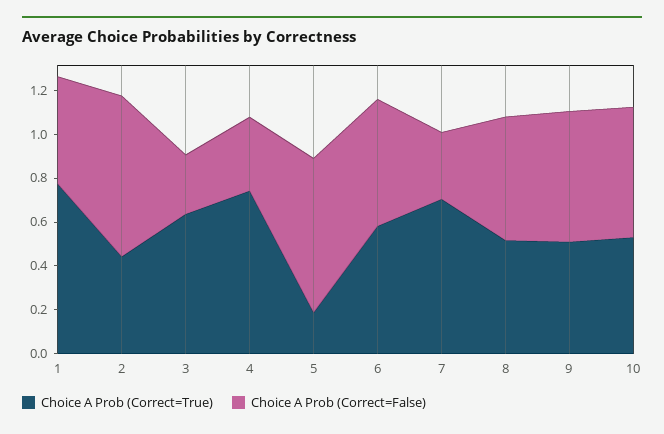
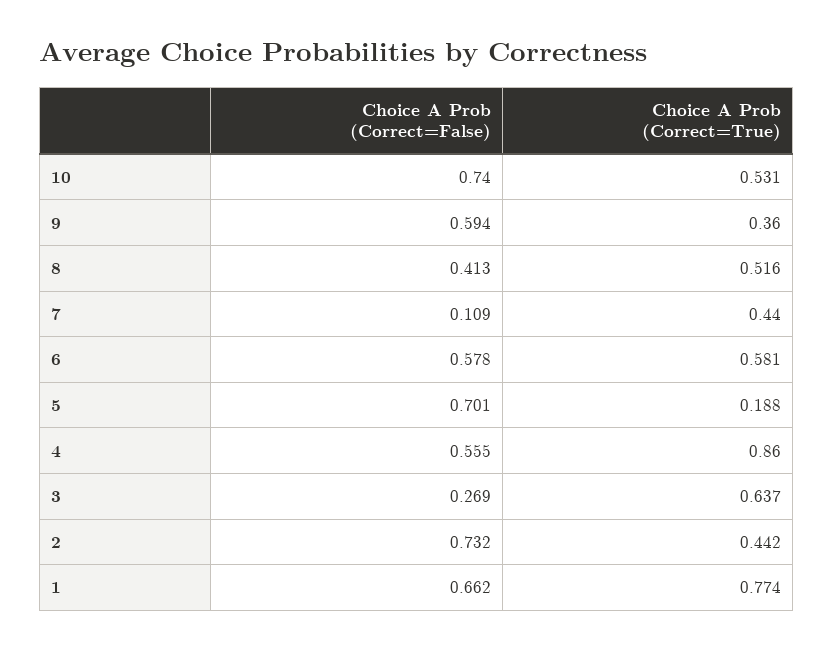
Choice A Prob (Correct=False), 1: 0.5 -> 0.662
Choice A Prob (Correct=True), 4: 0.75 -> 0.86
Choice A Prob (Correct=False), 4: 0.35 -> 0.555
Choice A Prob (Correct=True), 7: 0.7 -> 0.44
Choice A Prob (Correct=False), 7: 0.3 -> 0.109
Choice A Prob (Correct=False), 8: 0.55 -> 0.413
Choice A Prob (Correct=True), 9: 0.5 -> 0.36
Choice A Prob (Correct=False), 10: 0.6 -> 0.74

